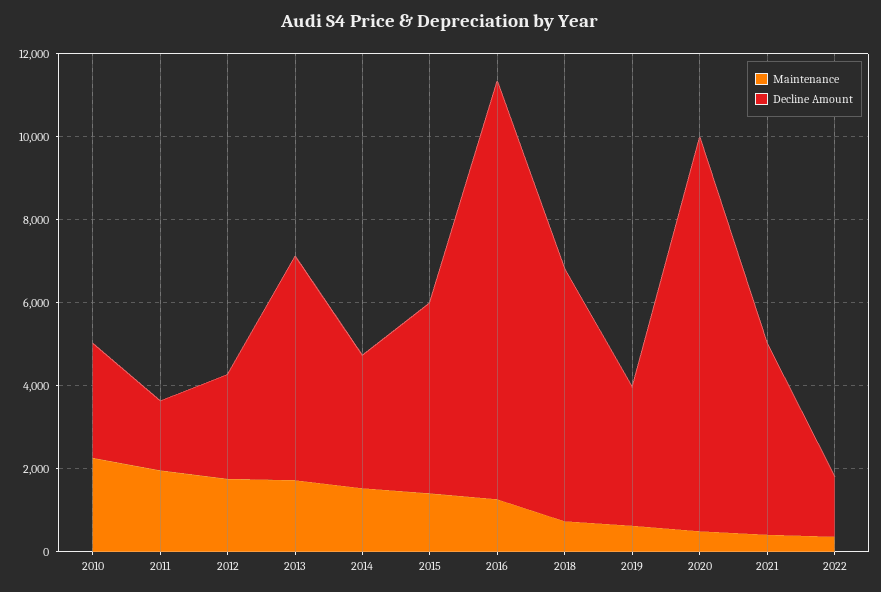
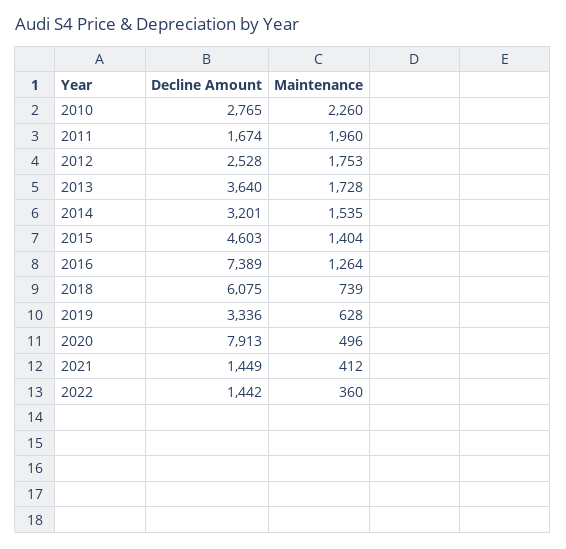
Decline Amount, 2013: 5500 -> 3640
Decline Amount, 2016: 10000 -> 7389
Decline Amount, 2020: 9500 -> 7913
Decline Amount, 2021: 4500 -> 1449

